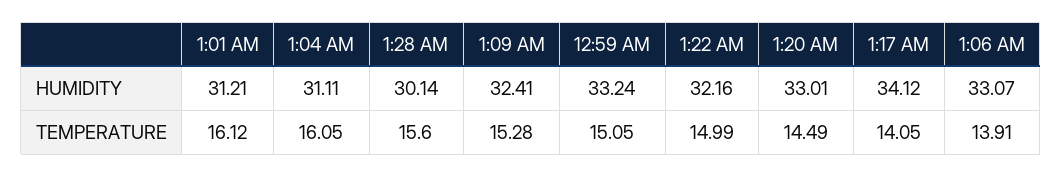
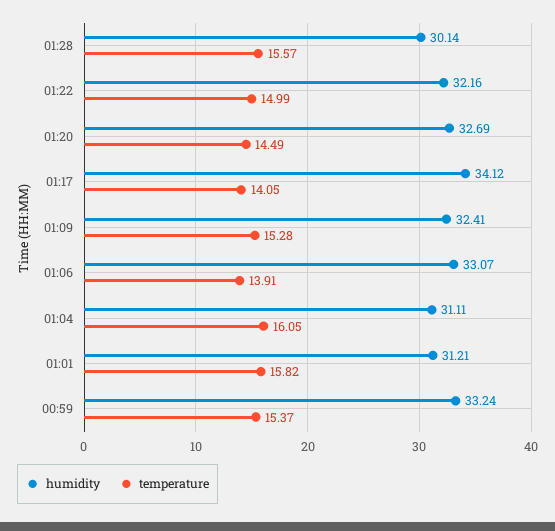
HUMIDITY, 1:20 AM: 33.01 -> 32.69
TEMPERATURE, 1:01 AM: 16.12 -> 15.82
TEMPERATURE, 1:28 AM: 15.6 -> 15.57
TEMPERATURE, 12:59 AM: 15.05 -> 15.37

